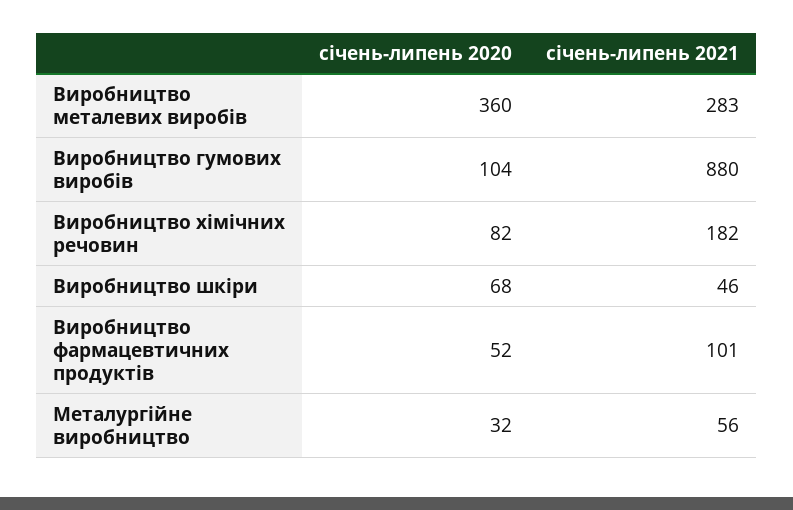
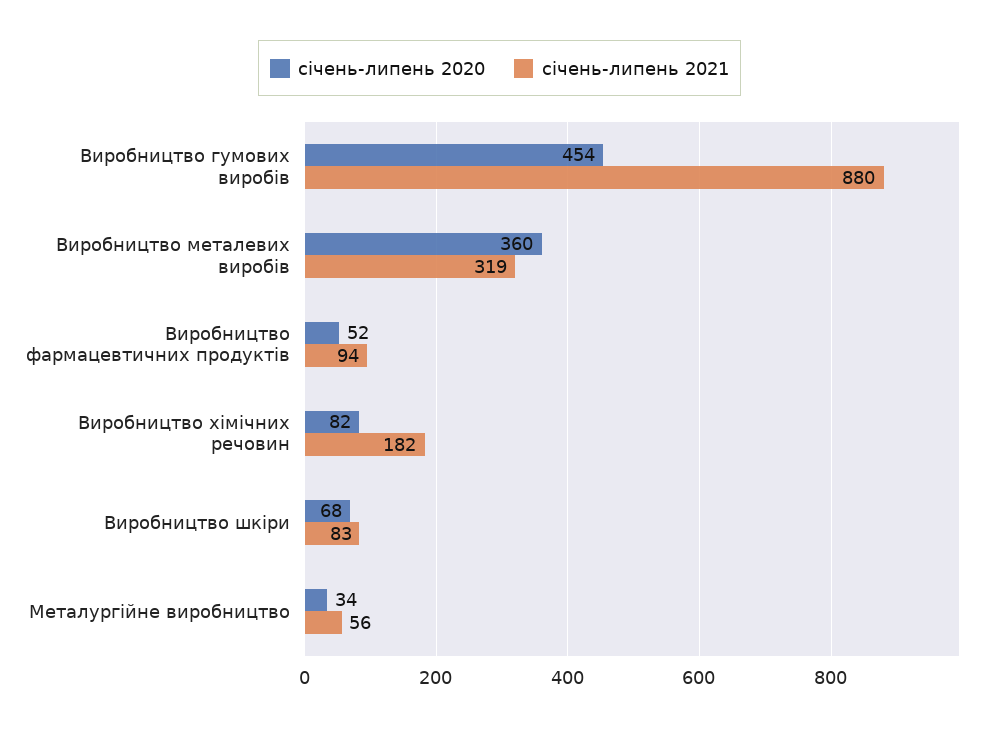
січень-липень 2021, Виробництво металевих виробів: 283 -> 319
січень-липень 2020, Виробництво гумових виробів: 104 -> 454
січень-липень 2021, Виробництво шкіри: 46 -> 83
січень-липень 2021, Виробництво фармацевтичних продуктів: 101 -> 94
січень-липень 2020, Металургійне виробництво: 32 -> 34

